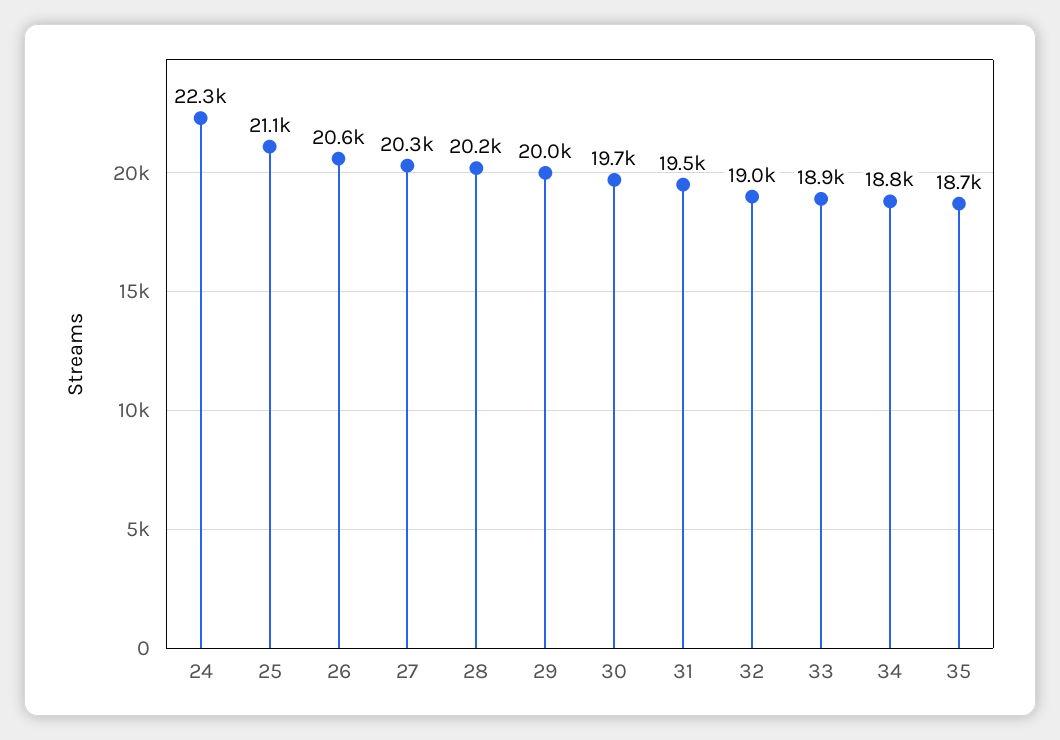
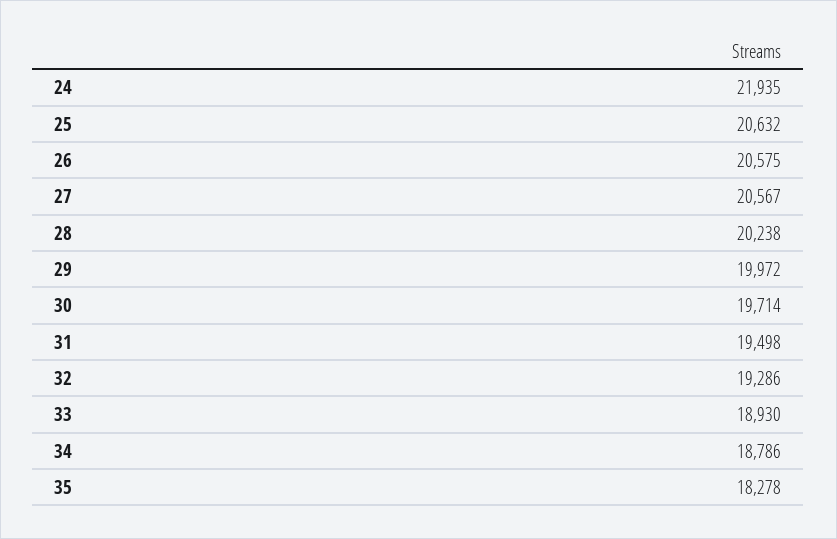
24: 22300 -> 21935
25: 21100 -> 20632
27: 20300 -> 20567
32: 19000 -> 19286
35: 18700 -> 18278

